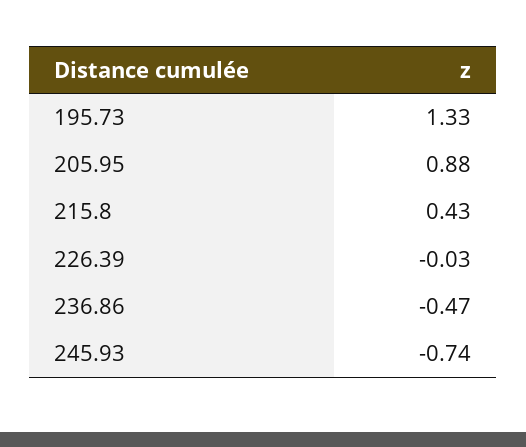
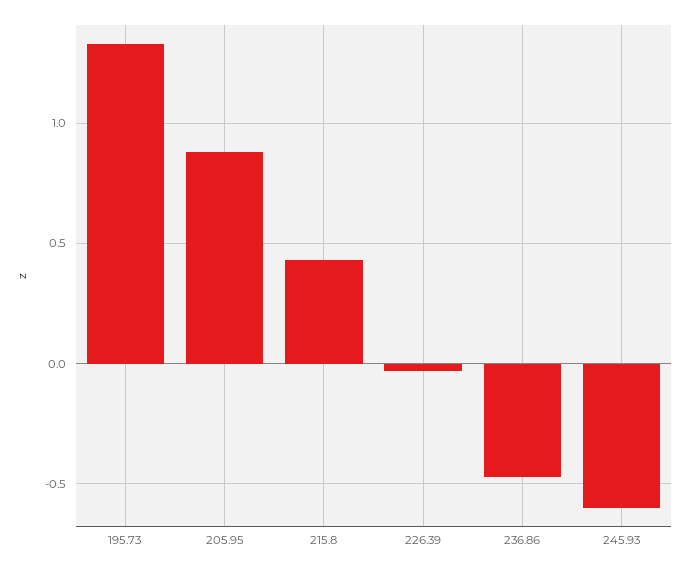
245.93: -0.74 -> -0.6

